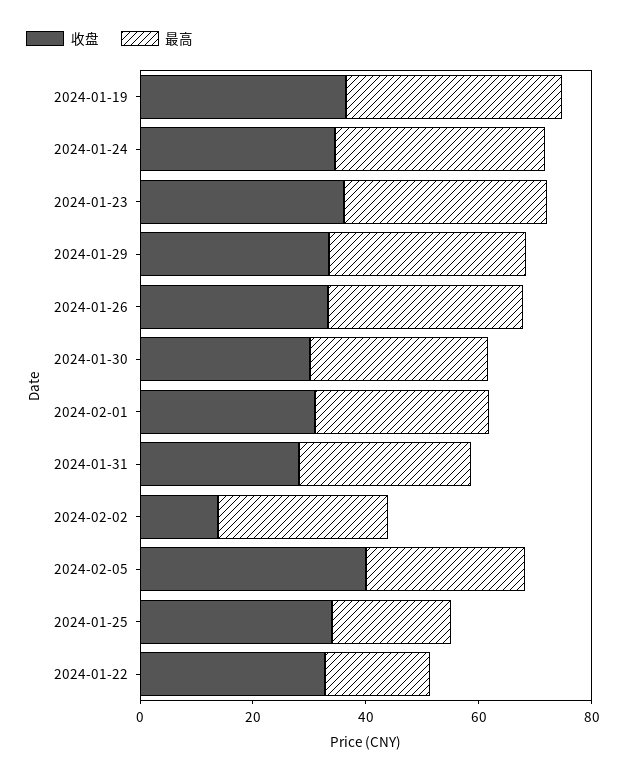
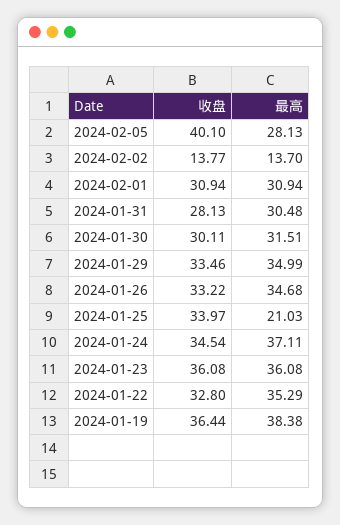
最高, 2024-02-02: 30 -> 13.7
最高, 2024-01-22: 20 -> 35.29

